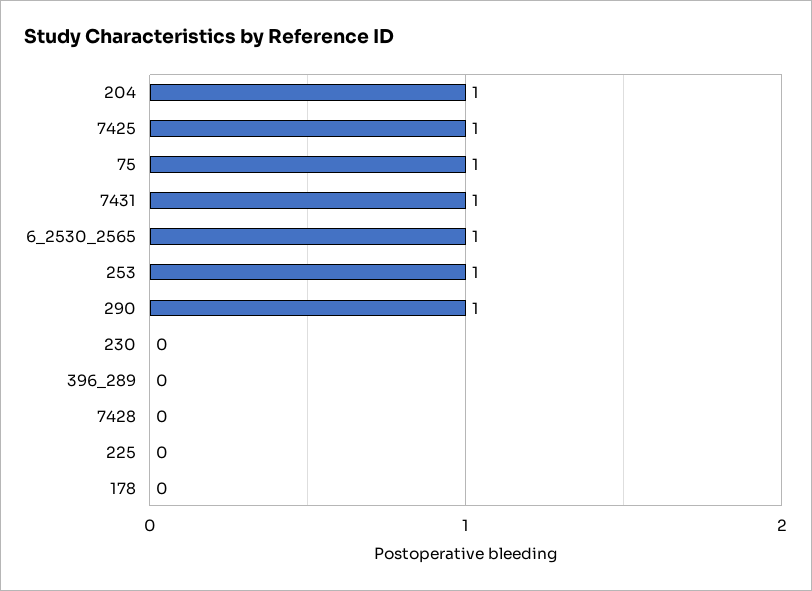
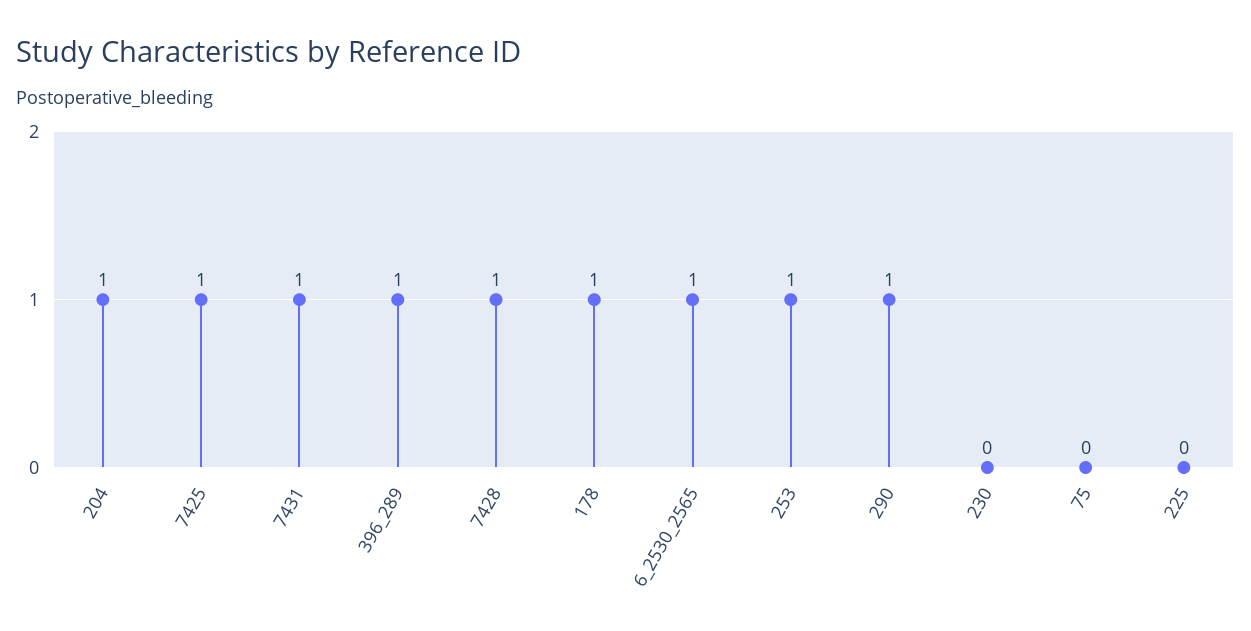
75: 1 -> 0
396_289: 0 -> 1
7428: 0 -> 1
178: 0 -> 1

